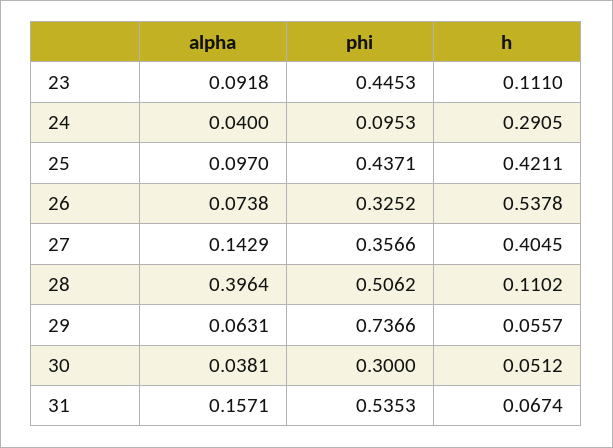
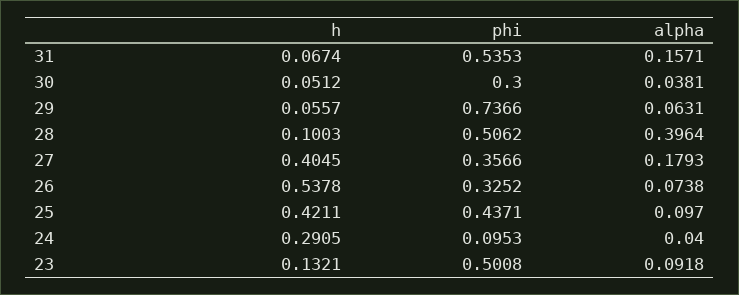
phi, 23: 0.4453 -> 0.5008
h, 23: 0.111 -> 0.1321
alpha, 27: 0.1429 -> 0.1793
h, 28: 0.1102 -> 0.1003

